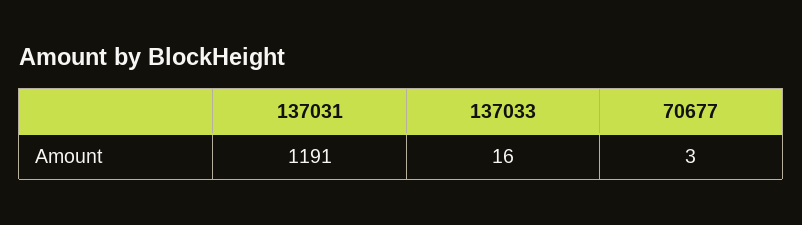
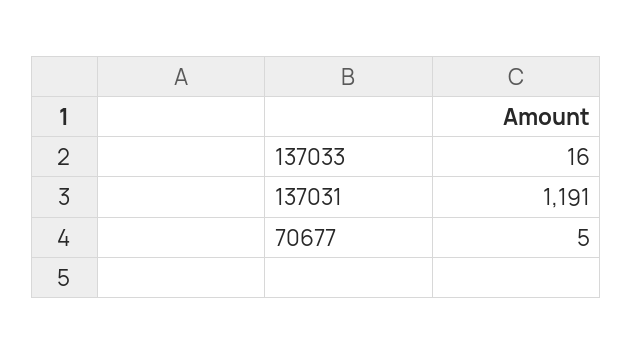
70677: 3 -> 5

